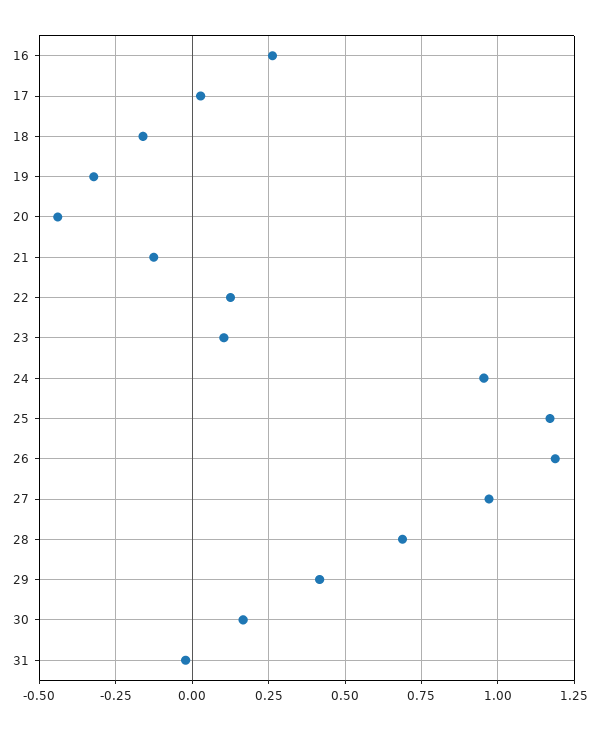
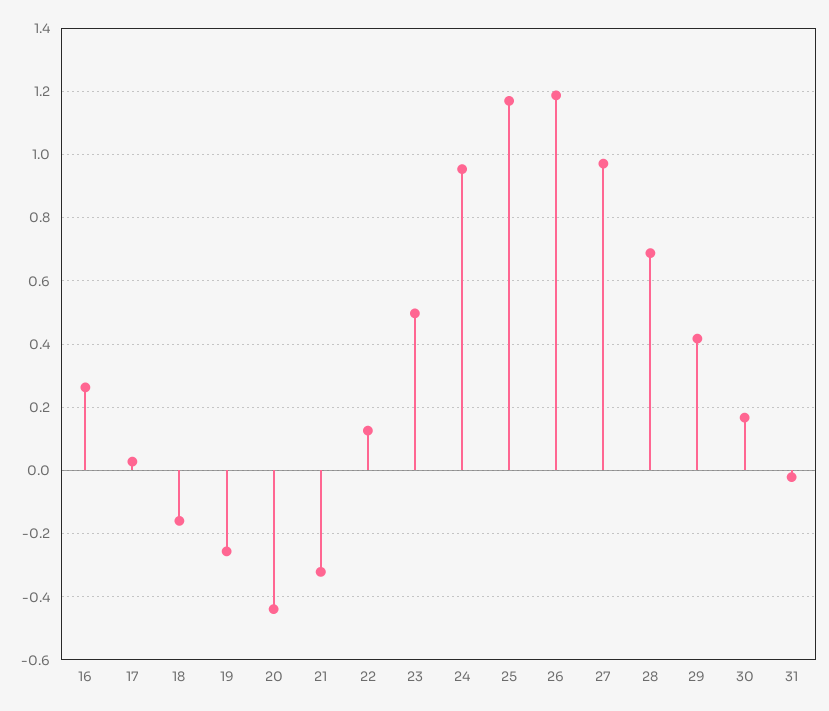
19: -0.325 -> -0.26
21: -0.125 -> -0.32
23: 0.1 -> 0.5

